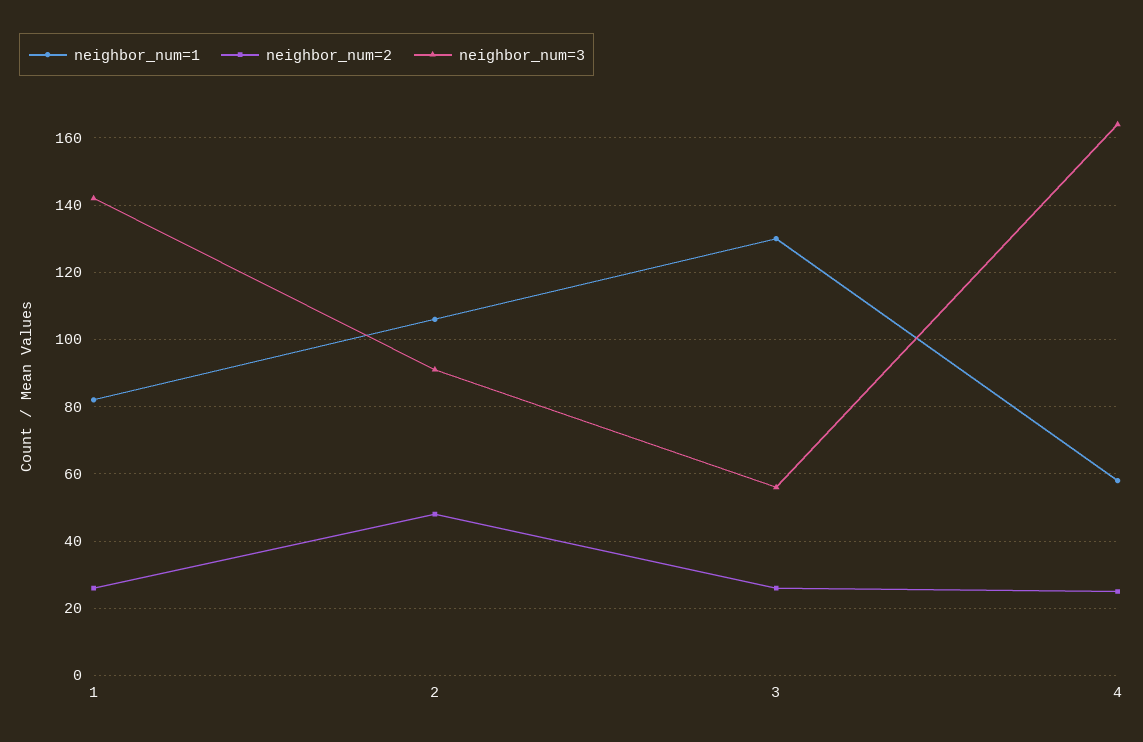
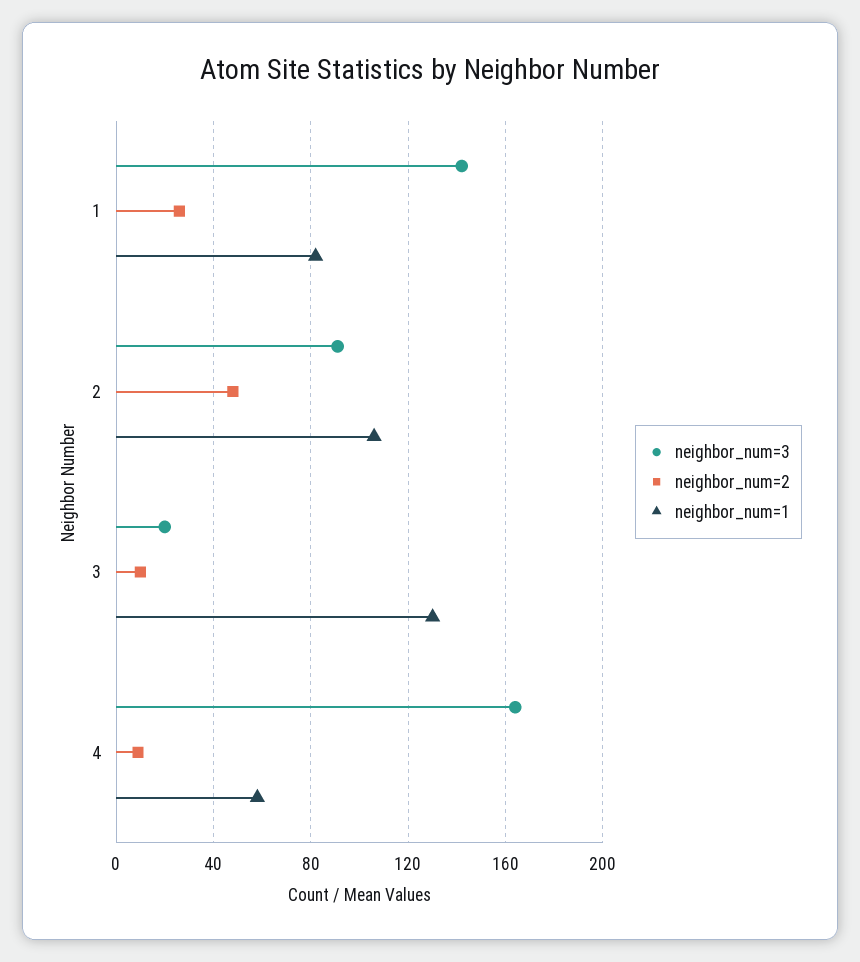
neighbor_num=2, 3: 25 -> 10
neighbor_num=3, 3: 55 -> 20
neighbor_num=2, 4: 25 -> 10

